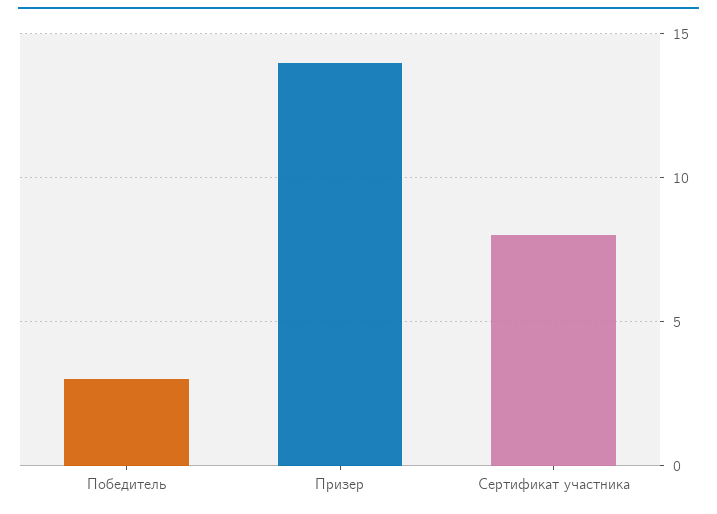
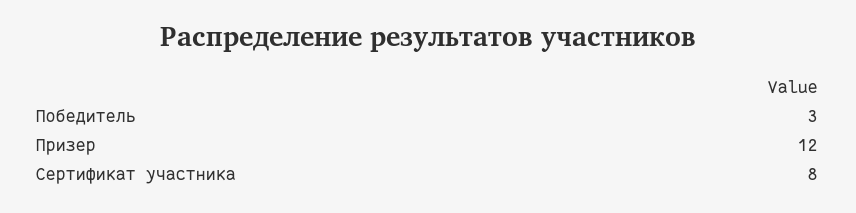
Призер: 14 -> 12

